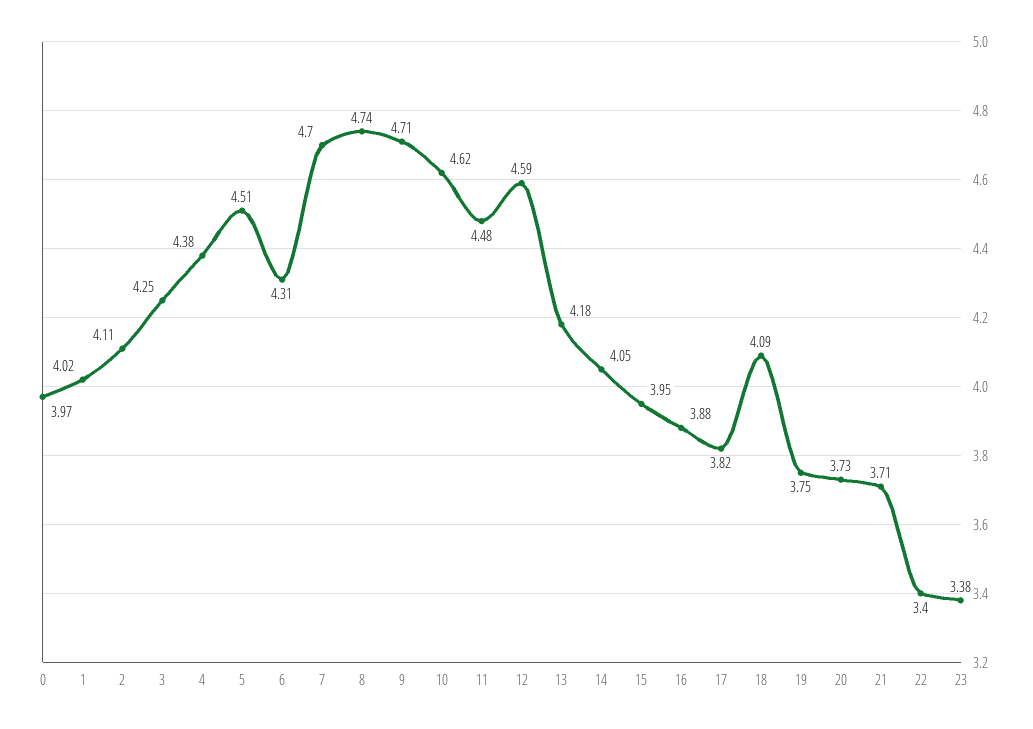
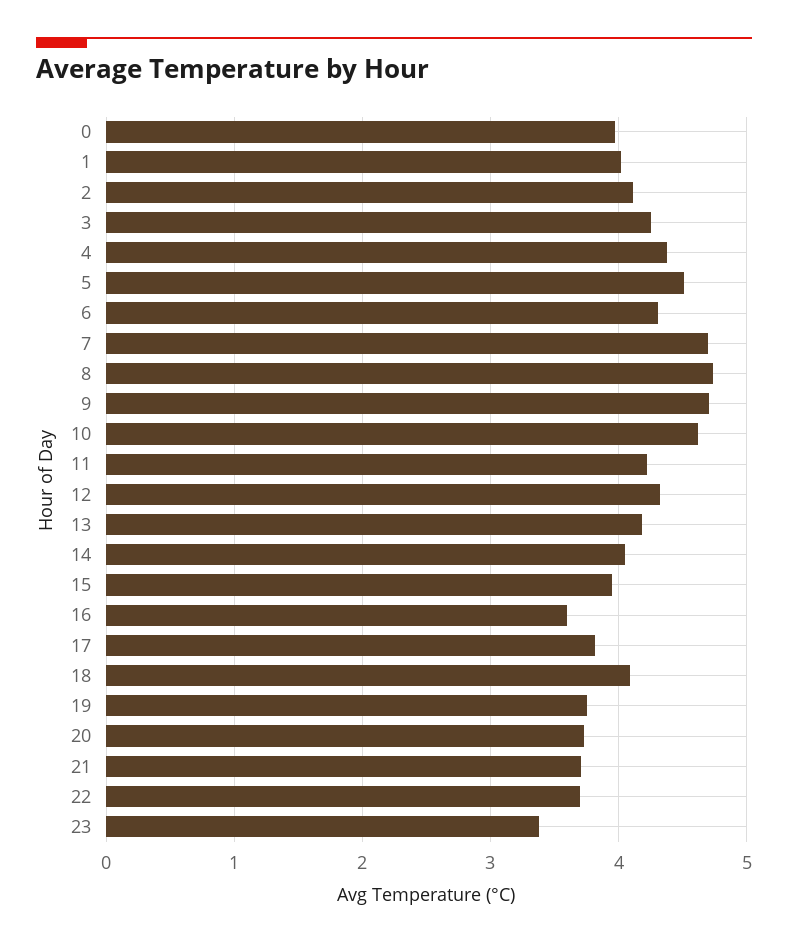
11: 4.48 -> 4.2
12: 4.59 -> 4.3
16: 3.88 -> 3.6
22: 3.4 -> 3.7

